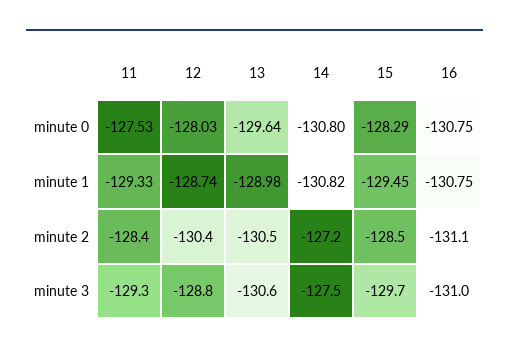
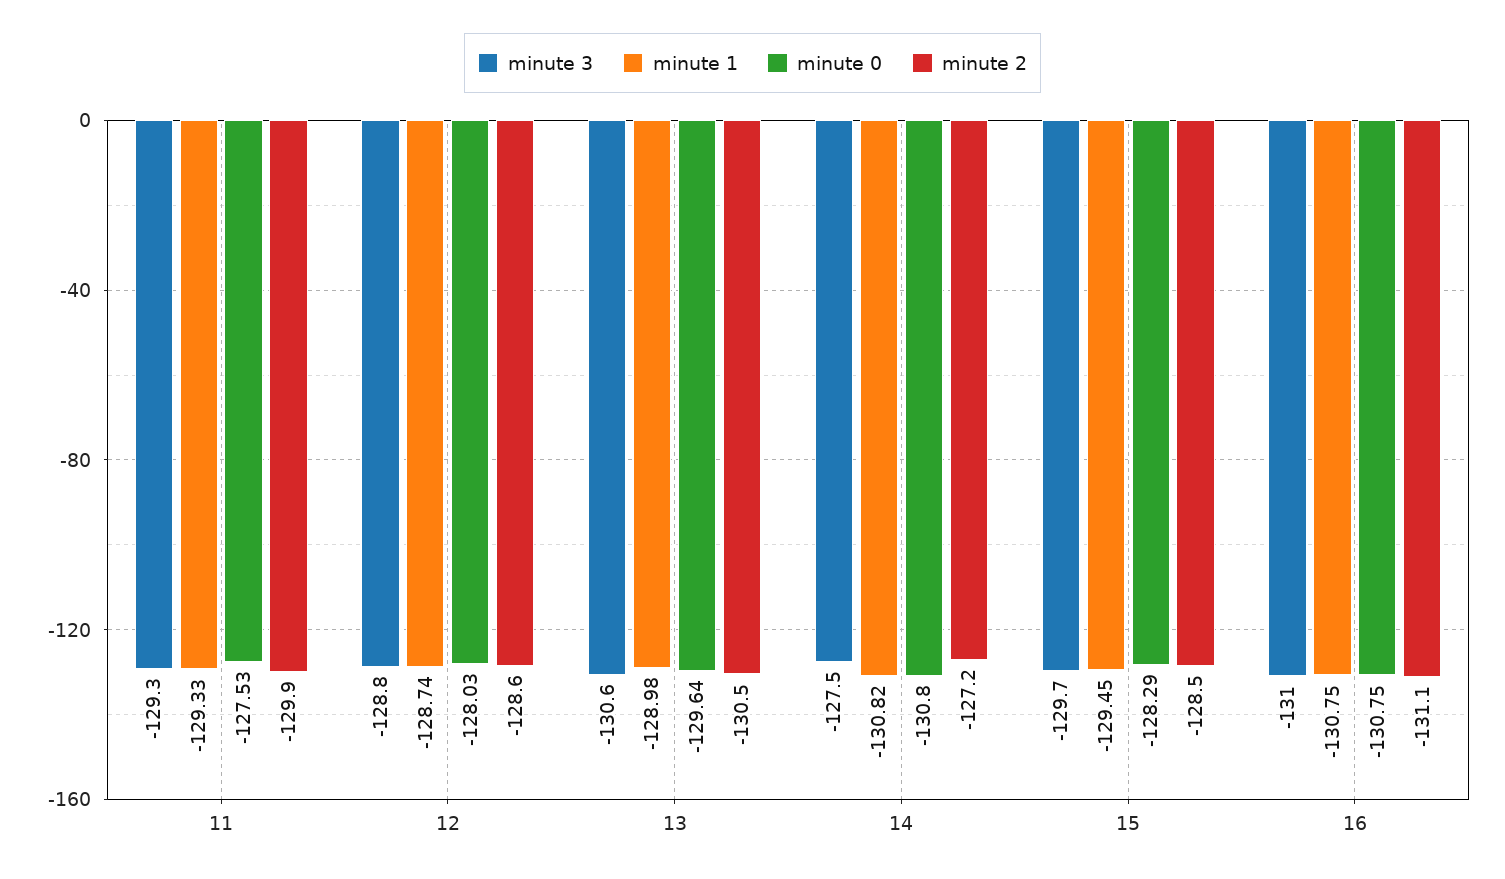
minute 2, 11: -128.4 -> -129.9
minute 2, 12: -130.4 -> -128.6

